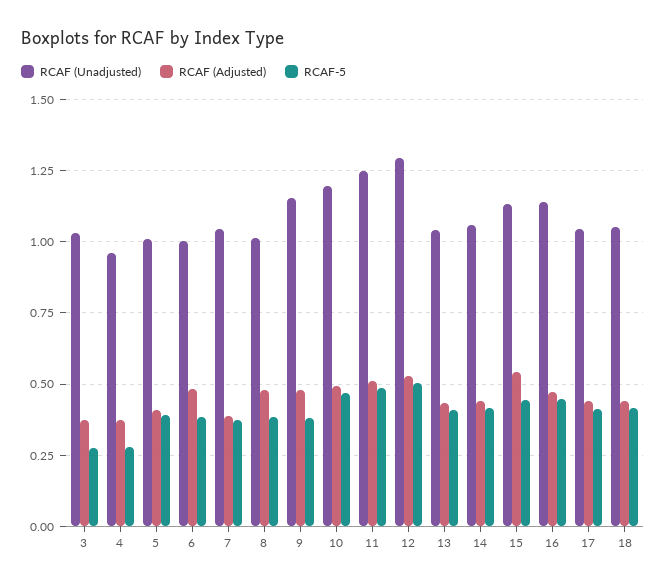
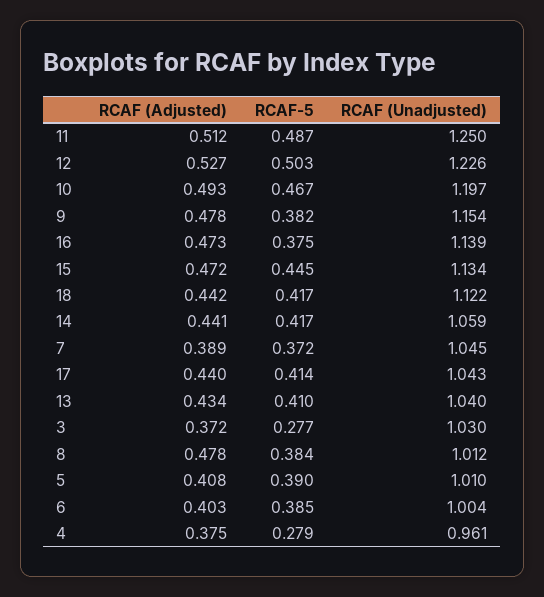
RCAF (Adjusted), 6: 0.475 -> 0.403
RCAF (Unadjusted), 12: 1.3 -> 1.226
RCAF (Adjusted), 15: 0.55 -> 0.472
RCAF-5, 16: 0.45 -> 0.375
RCAF (Unadjusted), 18: 1.05 -> 1.122

